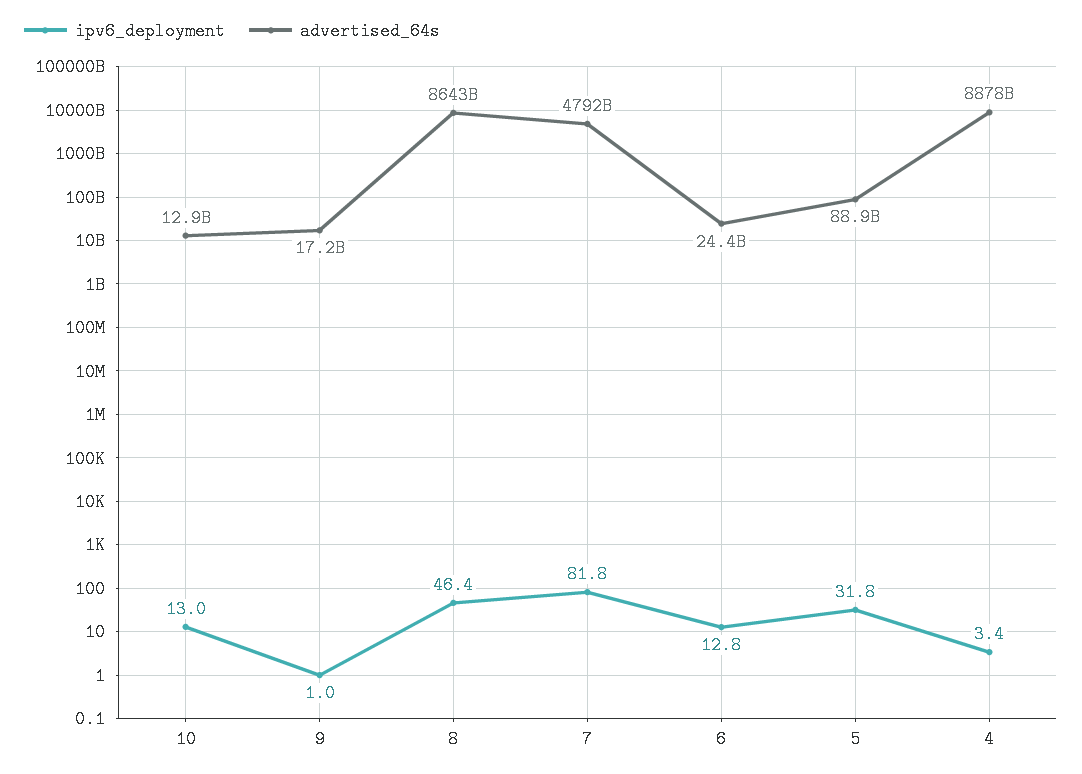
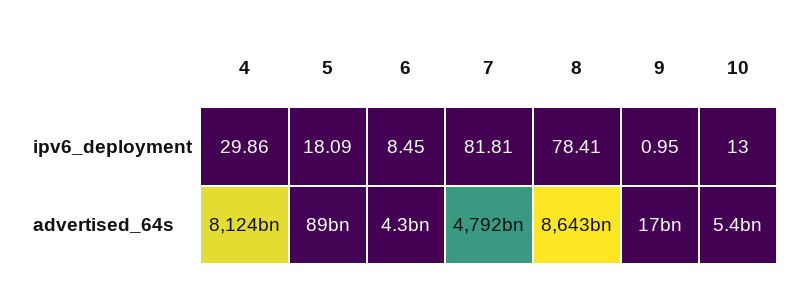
advertised_64s, 10: 12900000000 -> 5400000000
ipv6_deployment, 8: 46.4 -> 78.41
ipv6_deployment, 6: 12.8 -> 8.45
advertised_64s, 6: 24400000000 -> 4300000000
ipv6_deployment, 5: 31.8 -> 18.09
ipv6_deployment, 4: 3.4 -> 29.86
advertised_64s, 4: 8878000000000 -> 8124000000000

